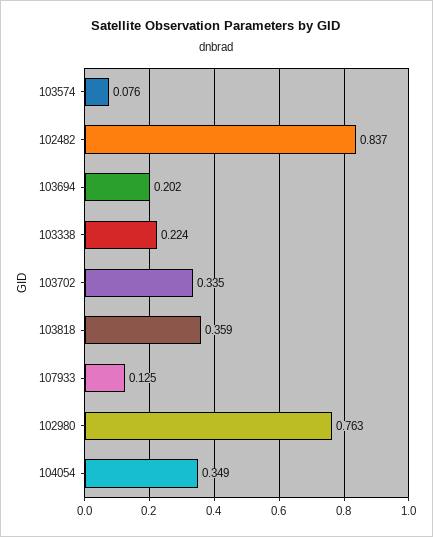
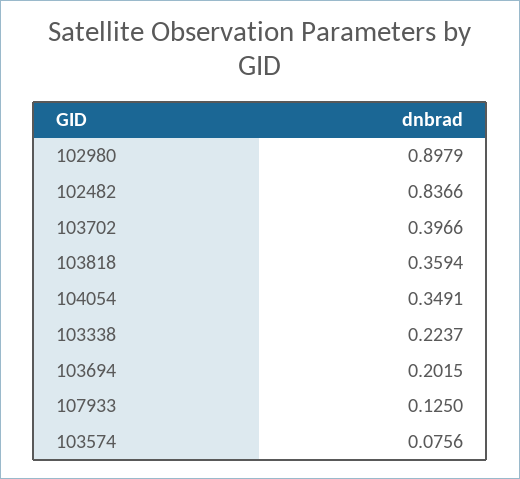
103702: 0.335 -> 0.3966
102980: 0.763 -> 0.8979

